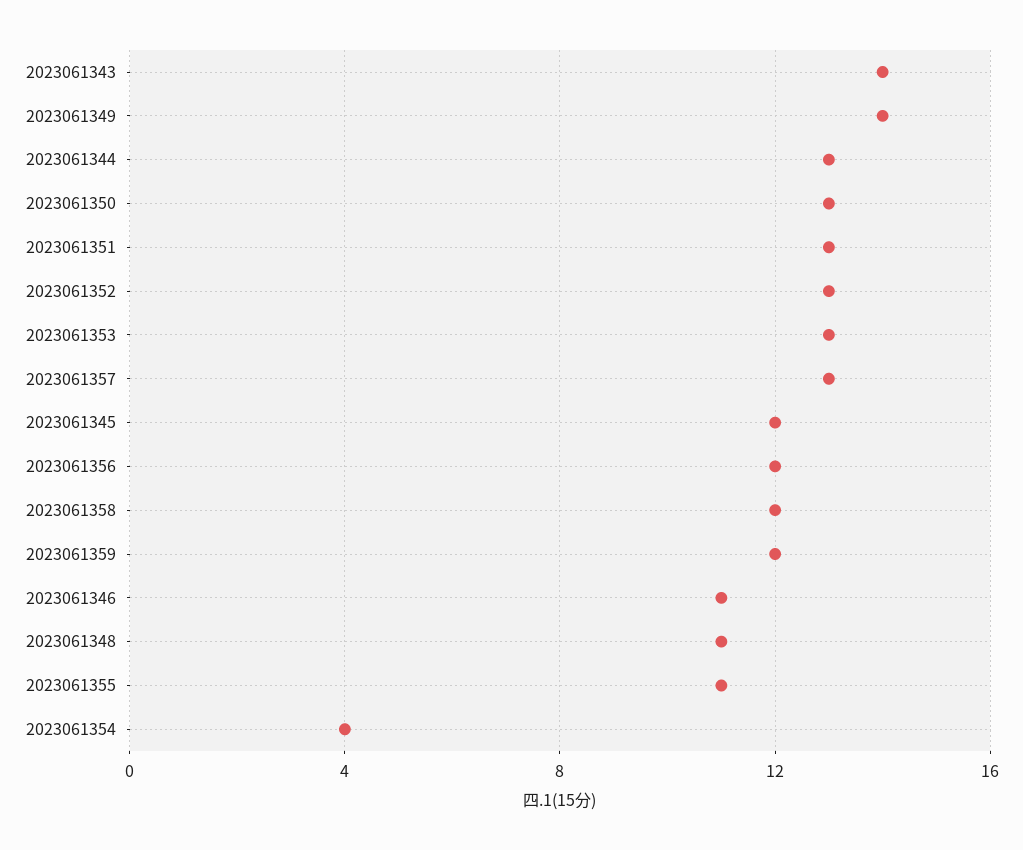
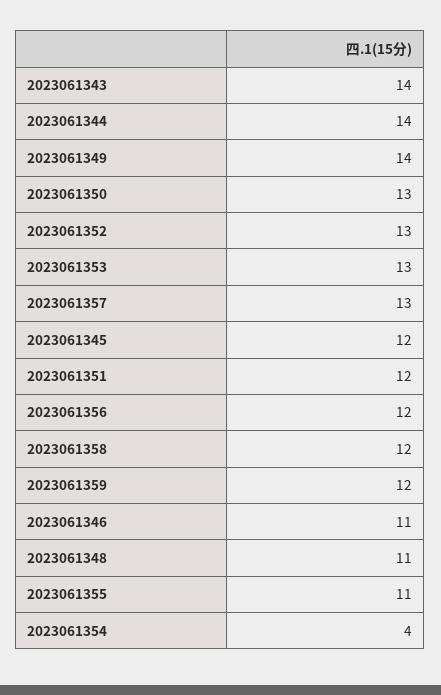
2023061344: 13 -> 14
2023061351: 13 -> 12

